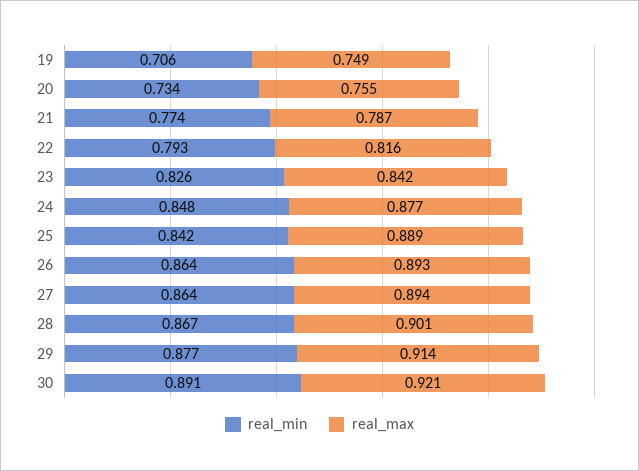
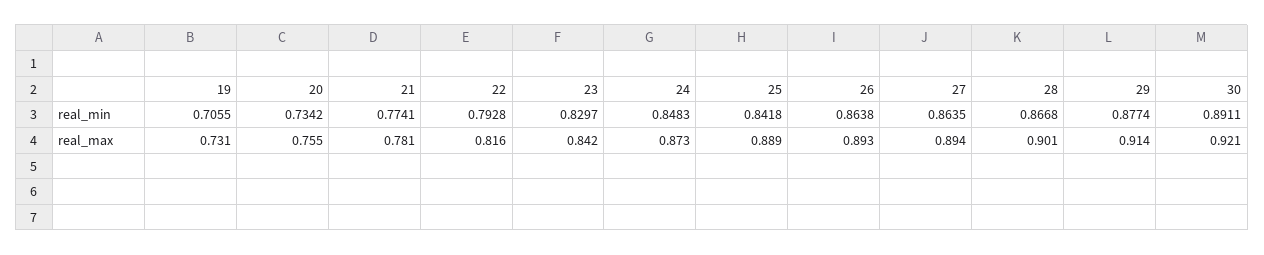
real_max, 19: 0.749 -> 0.731
real_max, 21: 0.787 -> 0.781
real_min, 23: 0.826 -> 0.8297
real_max, 24: 0.877 -> 0.873

